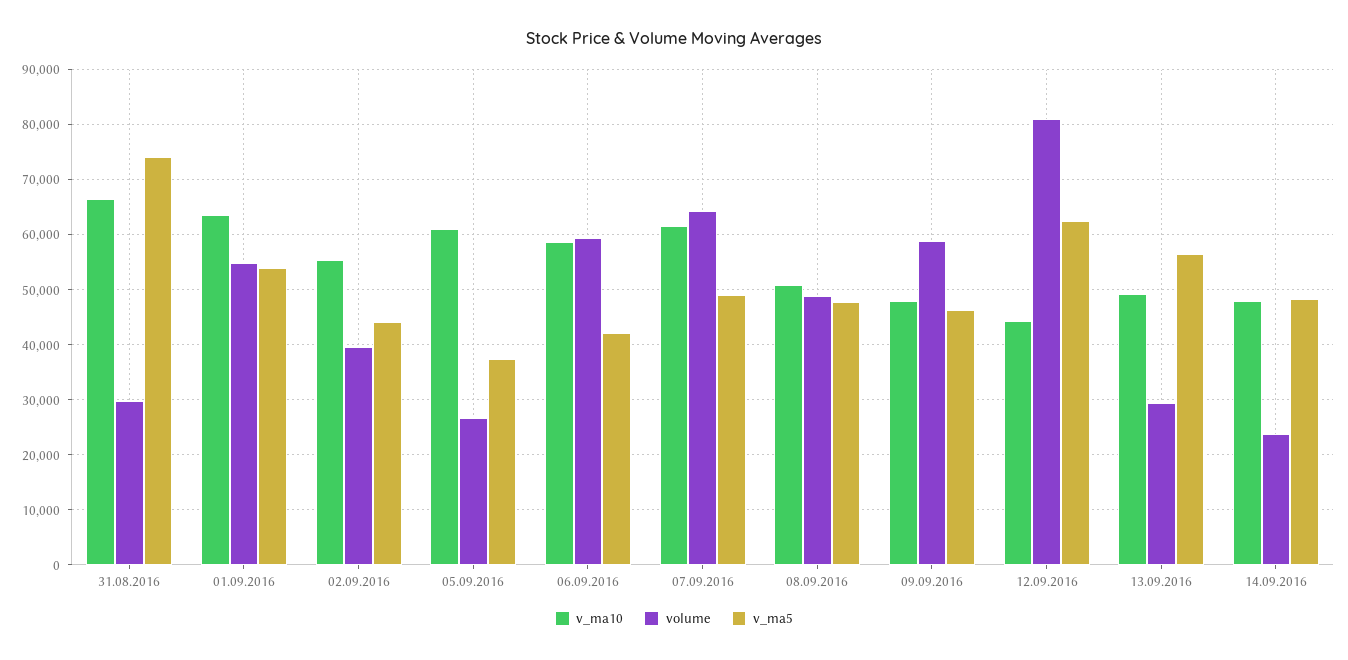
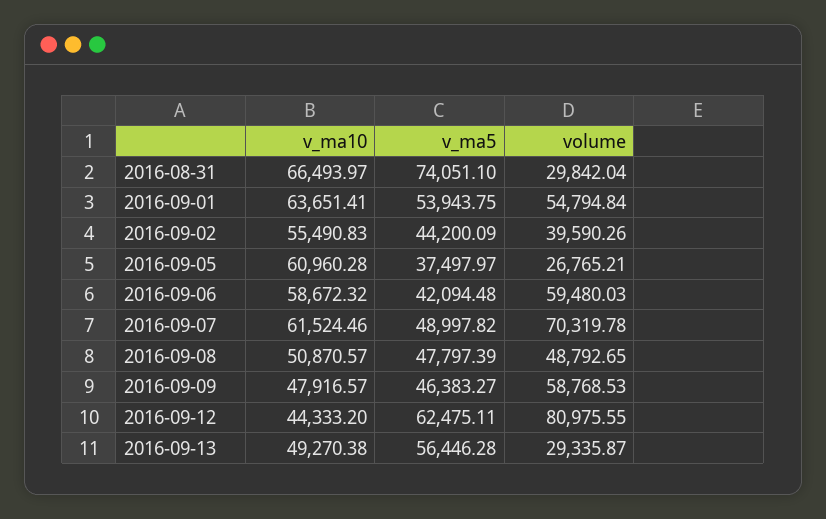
volume, 07.09.2016: 64000 -> 70319.78
v_ma10, 14.09.2016: 48000 -> none
volume, 14.09.2016: 24000 -> none
v_ma5, 14.09.2016: 48000 -> none

